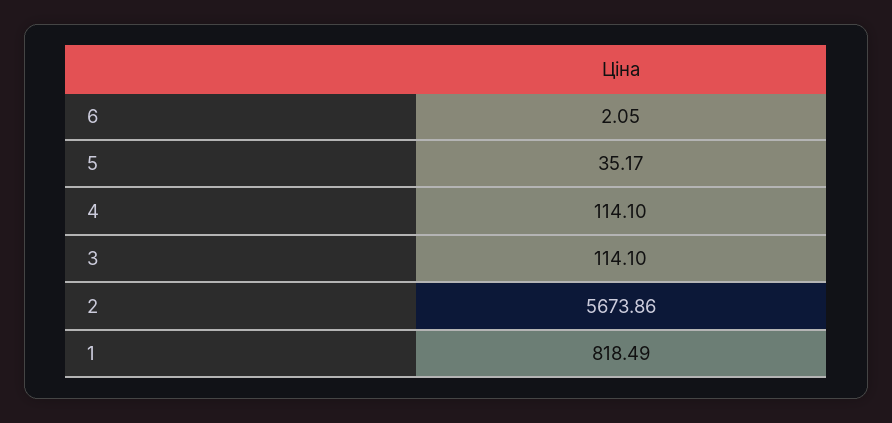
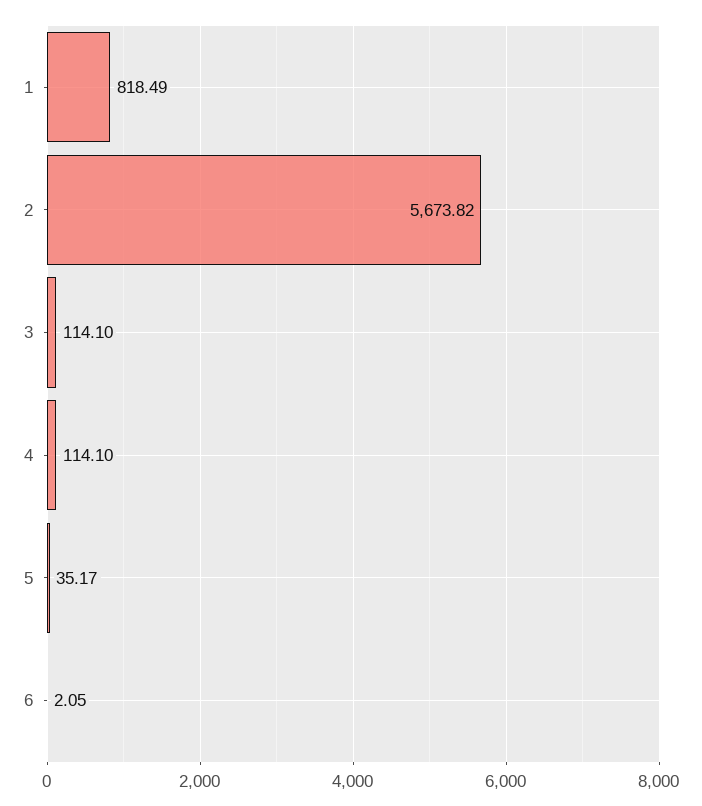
2: 5673.86 -> 5673.82

